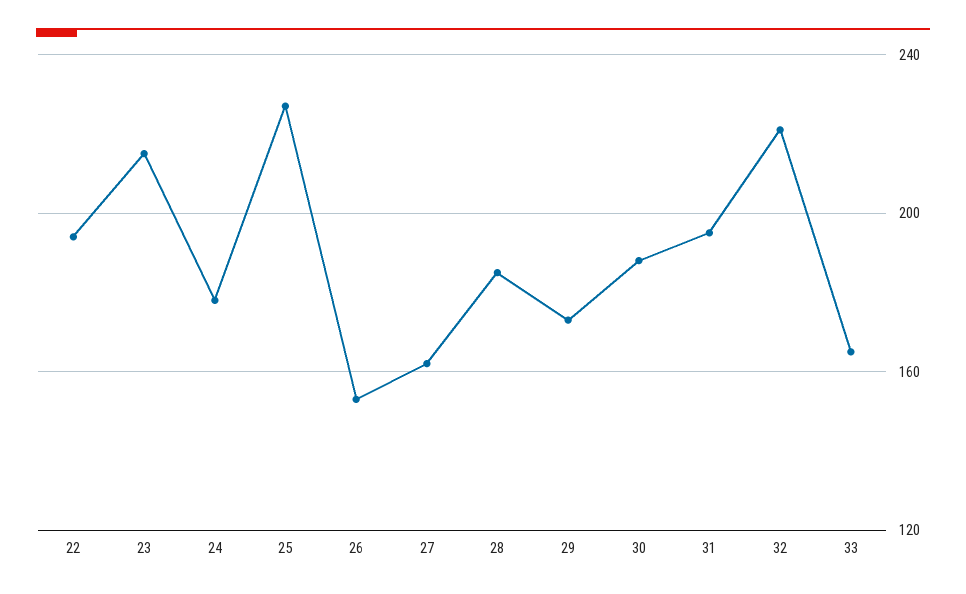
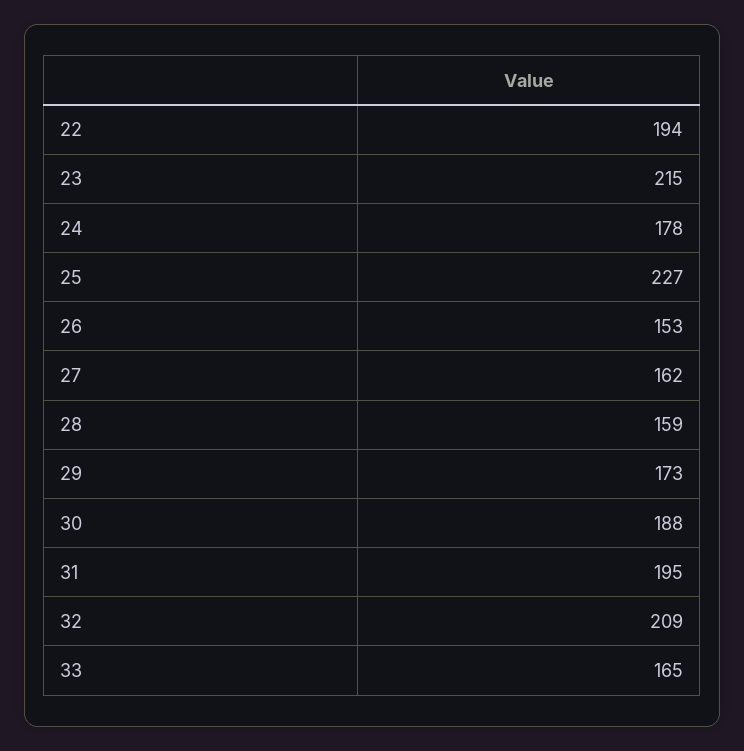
28: 185 -> 159
32: 220 -> 209

